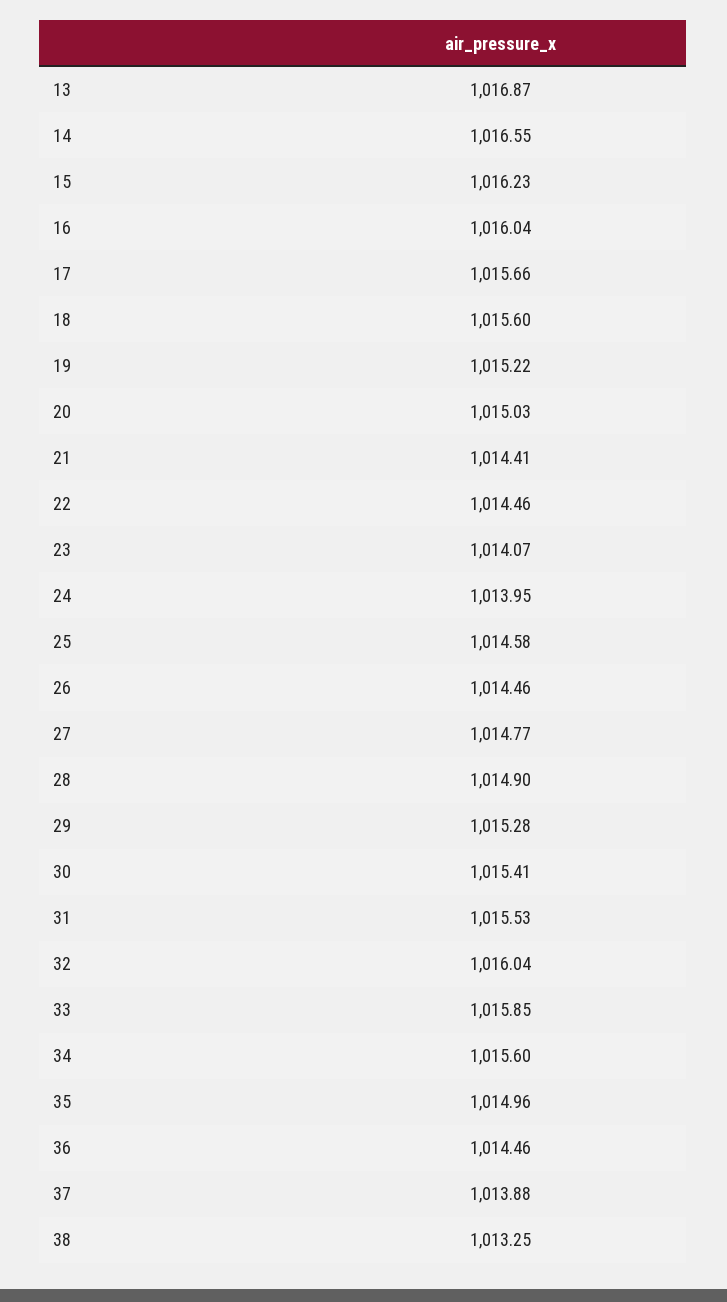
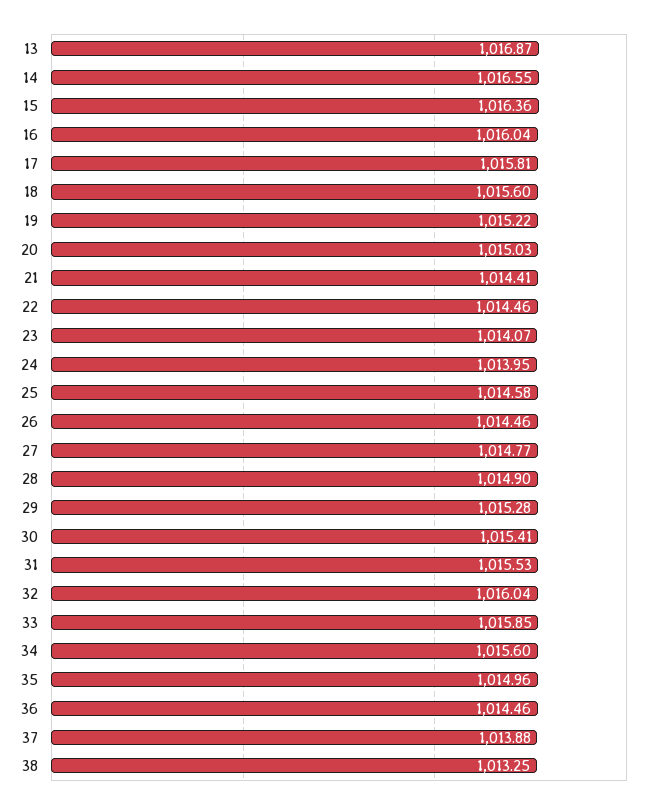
15: 1016.23 -> 1016.36
17: 1015.66 -> 1015.81

